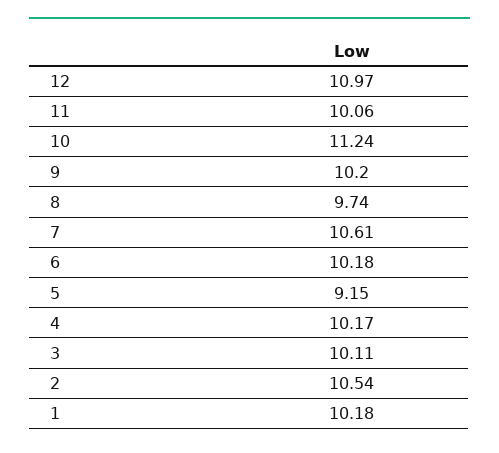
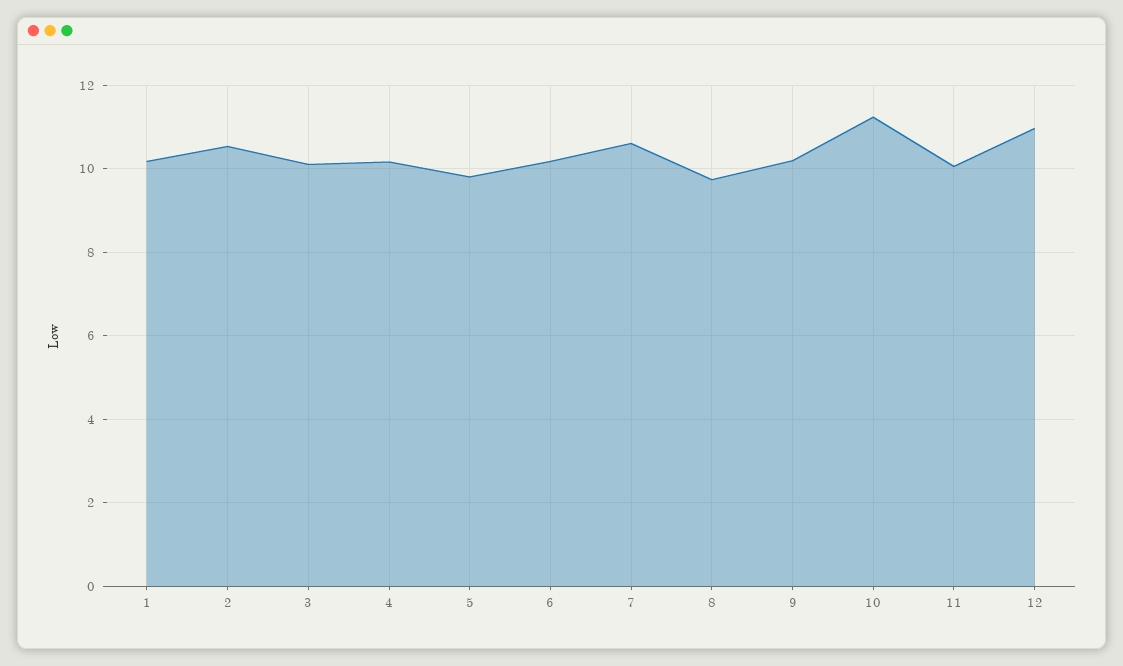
5: 9.15 -> 9.8

